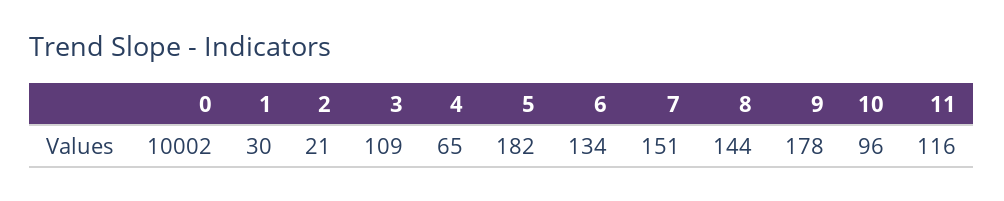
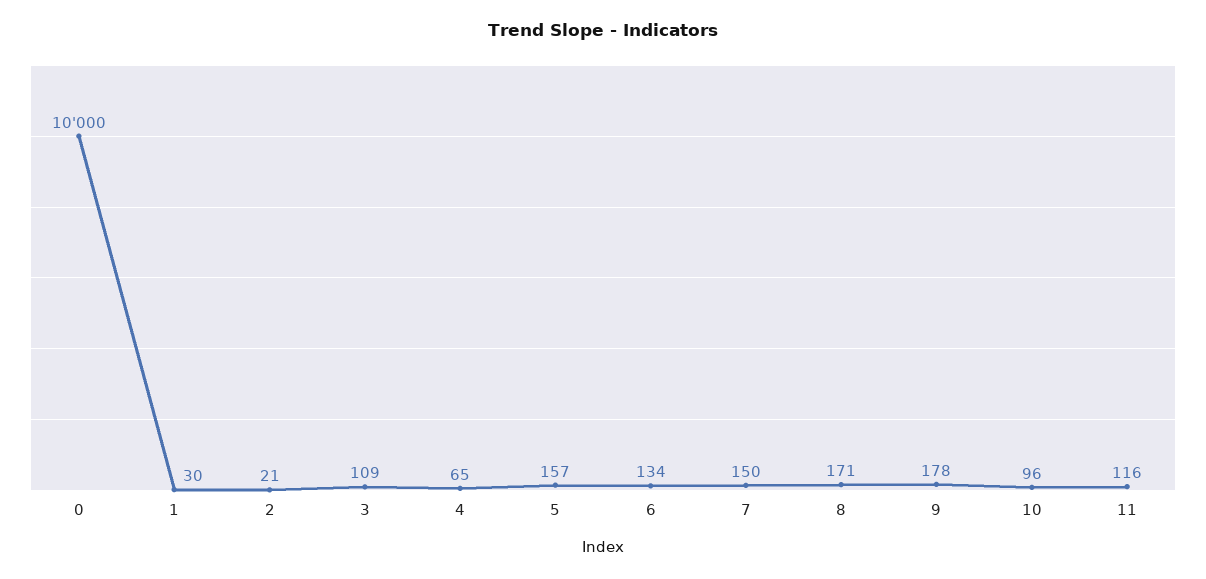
0: 10002 -> 10000
5: 182 -> 157
7: 151 -> 150
8: 144 -> 171

